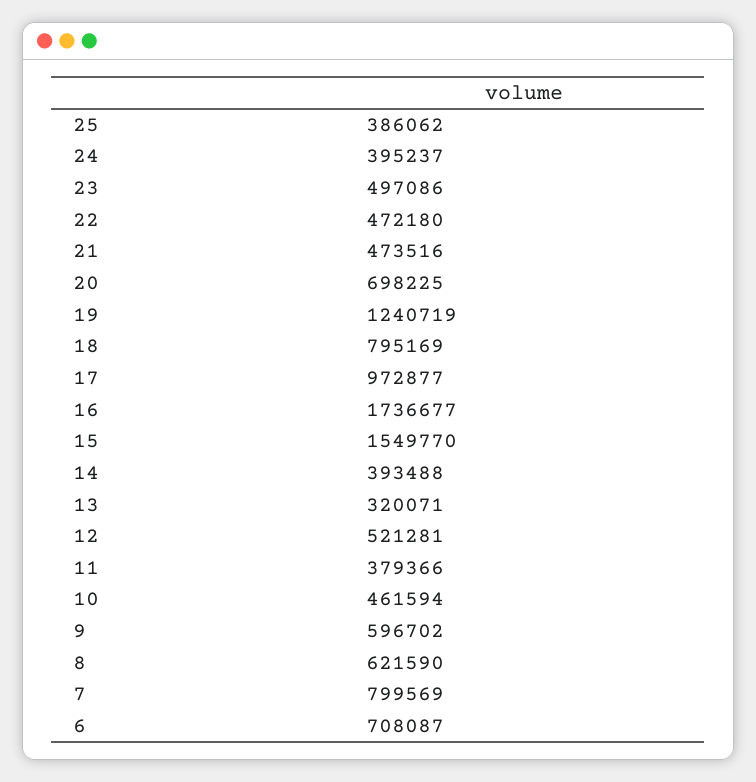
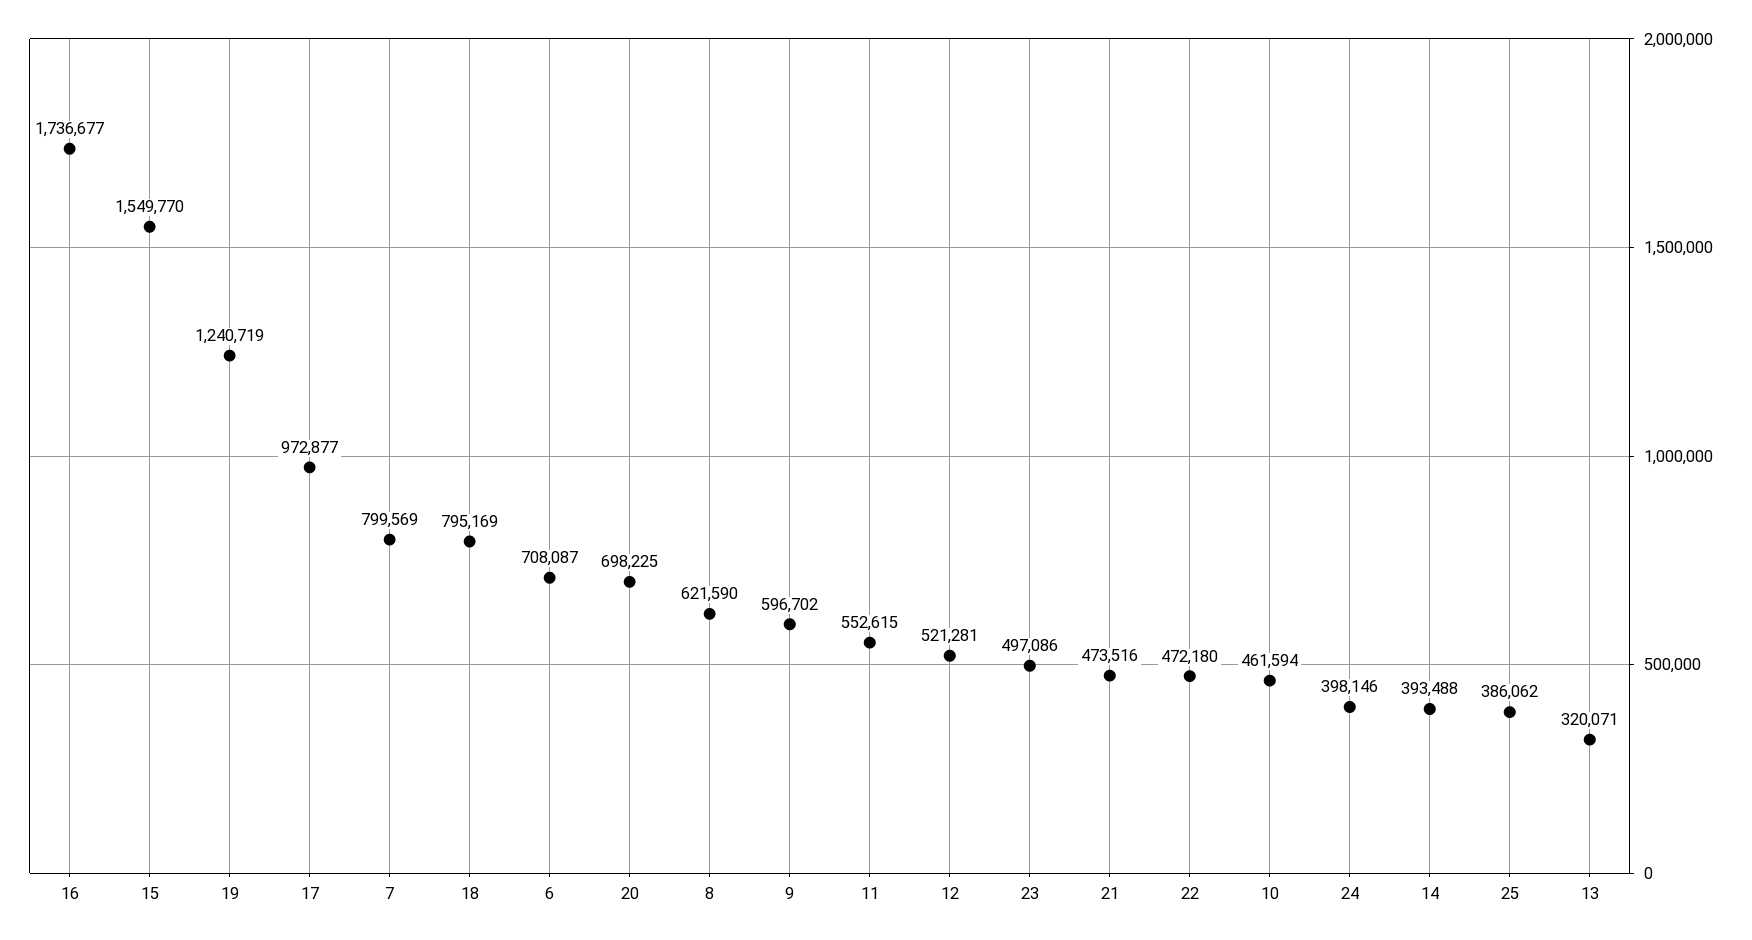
24: 395237 -> 398146
11: 379366 -> 552615

